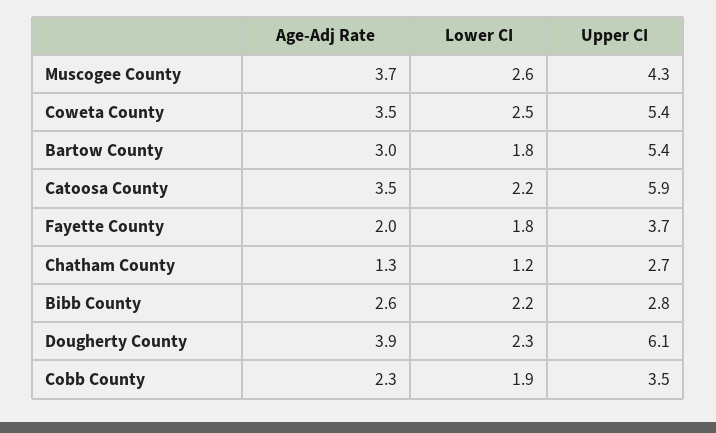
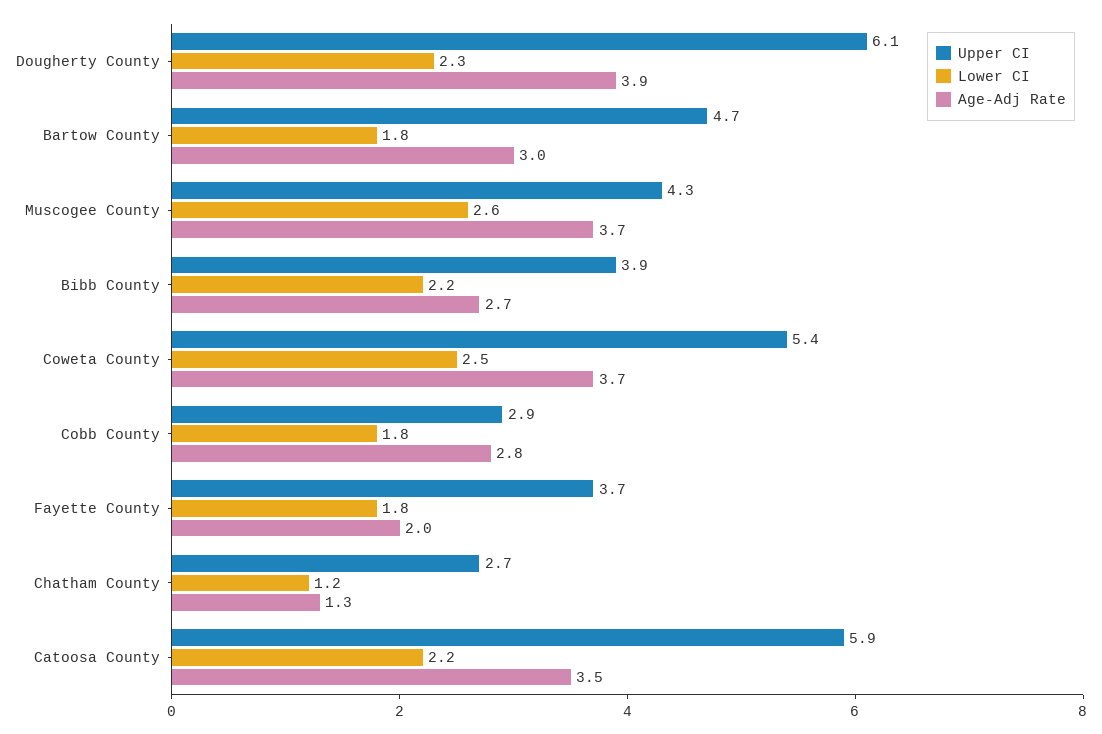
Age-Adj Rate, Coweta County: 3.5 -> 3.7
Upper CI, Bartow County: 5.4 -> 4.7
Age-Adj Rate, Bibb County: 2.6 -> 2.7
Upper CI, Bibb County: 2.8 -> 3.9
Age-Adj Rate, Cobb County: 2.3 -> 2.8
Lower CI, Cobb County: 1.9 -> 1.8
Upper CI, Cobb County: 3.5 -> 2.9

